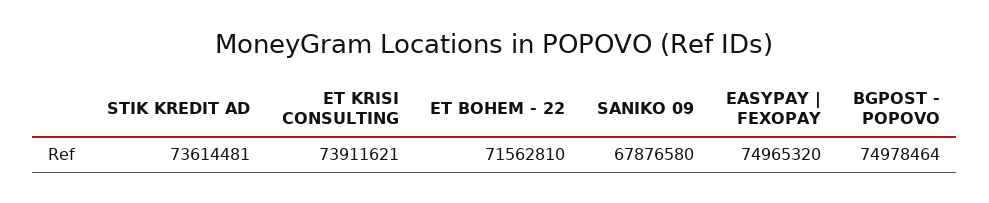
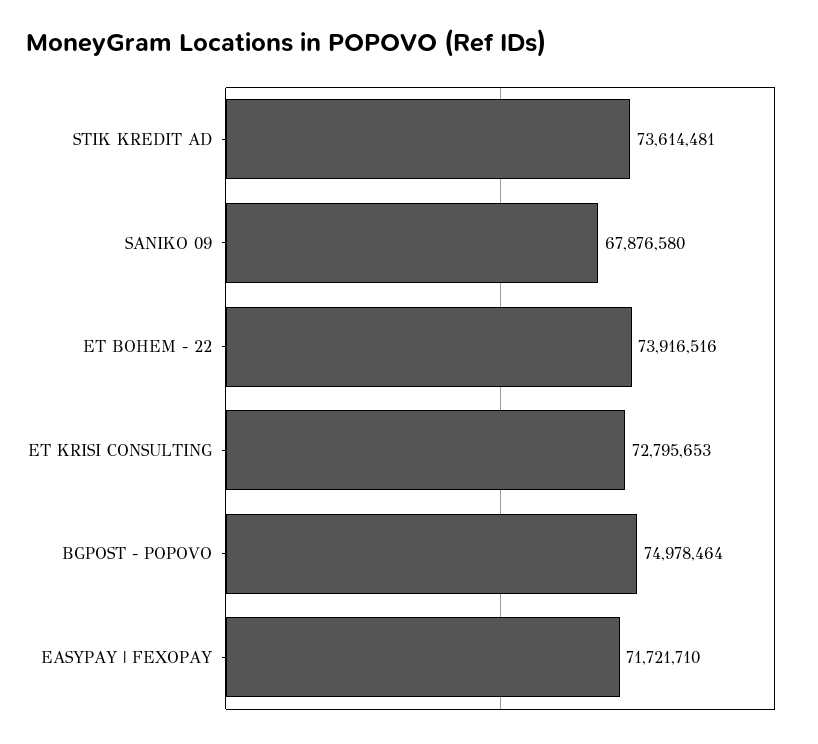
ET KRISI CONSULTING: 73911621 -> 72795653
ET BOHEM - 22: 71562810 -> 73916516
EASYPAY | FEXOPAY: 74965320 -> 71721710

